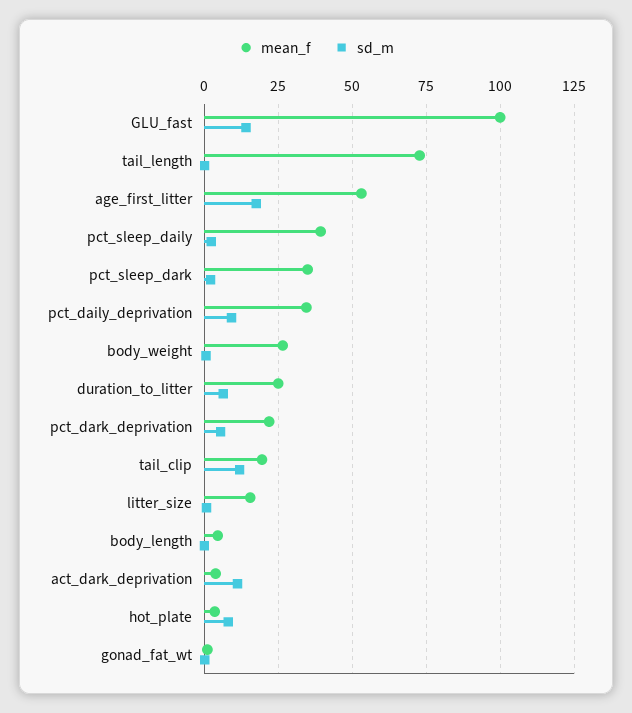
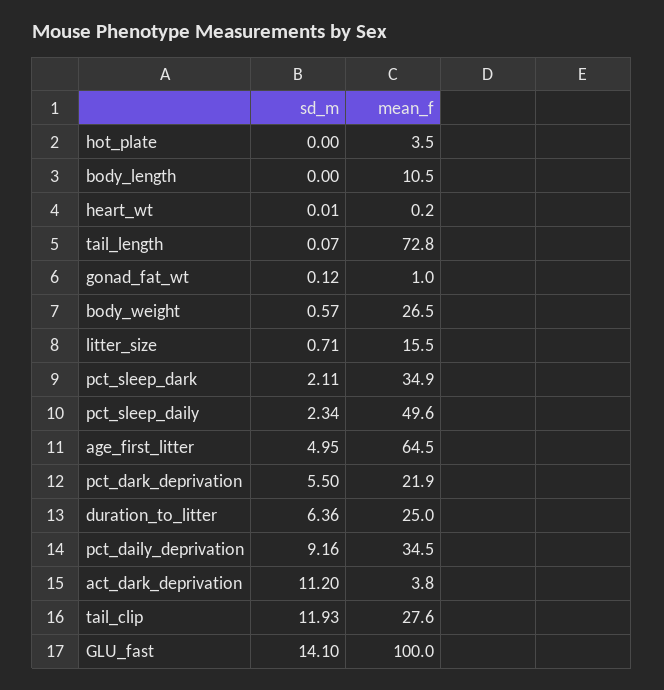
mean_f, age_first_litter: 52.5 -> 64.5
sd_m, age_first_litter: 17.5 -> 4.95
mean_f, pct_sleep_daily: 40 -> 49.6
mean_f, tail_clip: 20 -> 27.6
mean_f, body_length: 5 -> 10.5
sd_m, hot_plate: 7.5 -> 0
sd_m, heart_wt: none -> 0.01
mean_f, heart_wt: none -> 0.2

